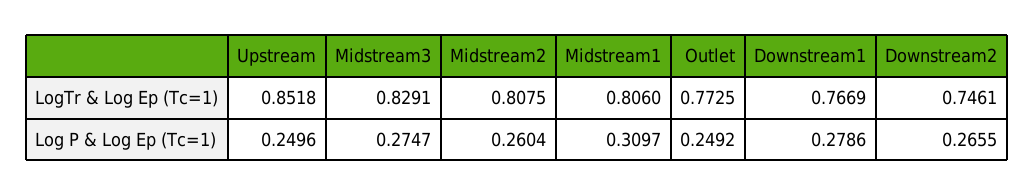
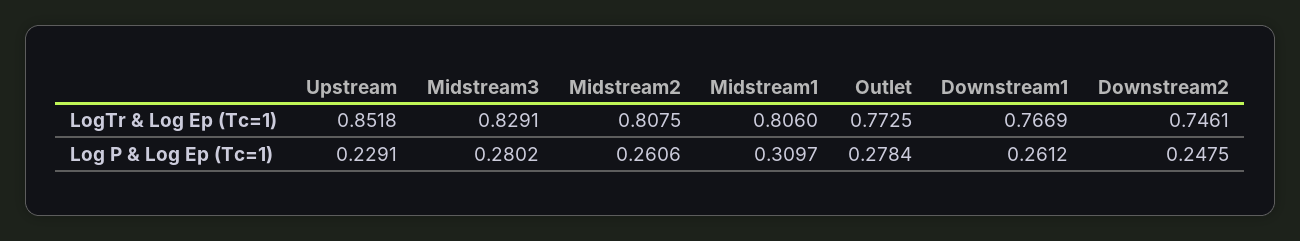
Upstream, Log P & Log Ep (Tc=1): 0.2496 -> 0.2291
Midstream3, Log P & Log Ep (Tc=1): 0.2747 -> 0.2802
Midstream2, Log P & Log Ep (Tc=1): 0.2604 -> 0.2606
Outlet, Log P & Log Ep (Tc=1): 0.2492 -> 0.2784
Downstream1, Log P & Log Ep (Tc=1): 0.2786 -> 0.2612
Downstream2, Log P & Log Ep (Tc=1): 0.2655 -> 0.2475

